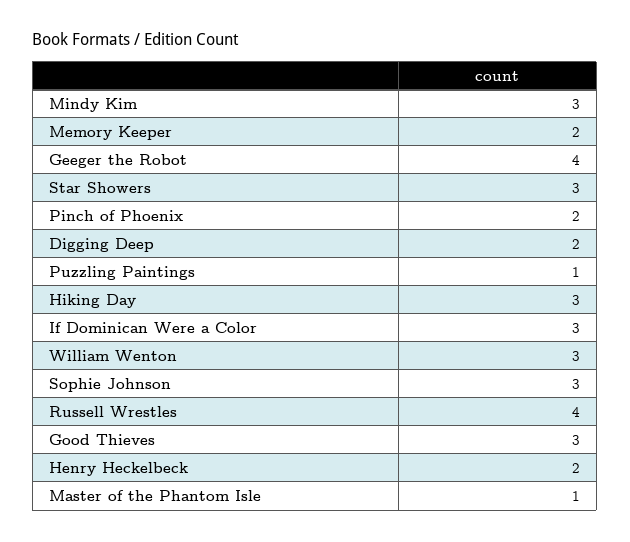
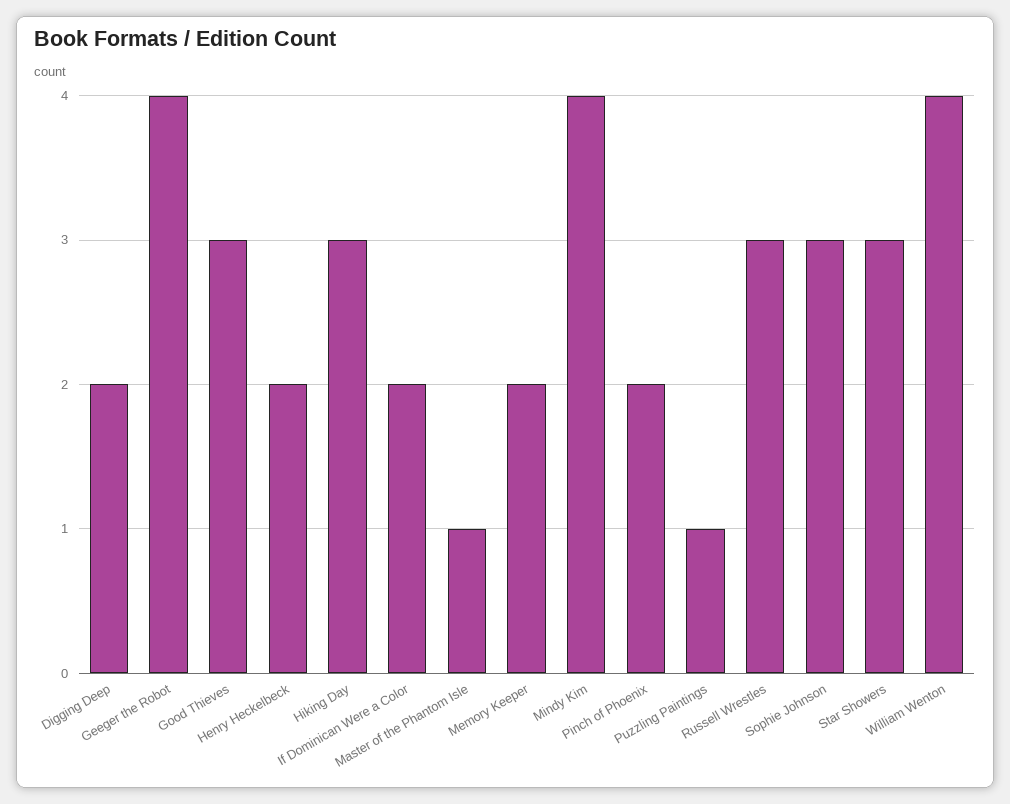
Mindy Kim: 3 -> 4
If Dominican Were a Color: 3 -> 2
William Wenton: 3 -> 4
Russell Wrestles: 4 -> 3

